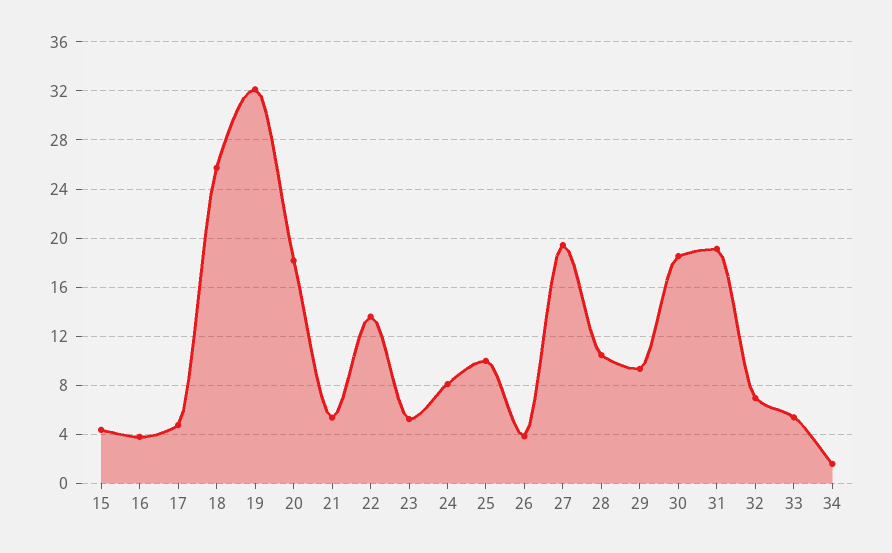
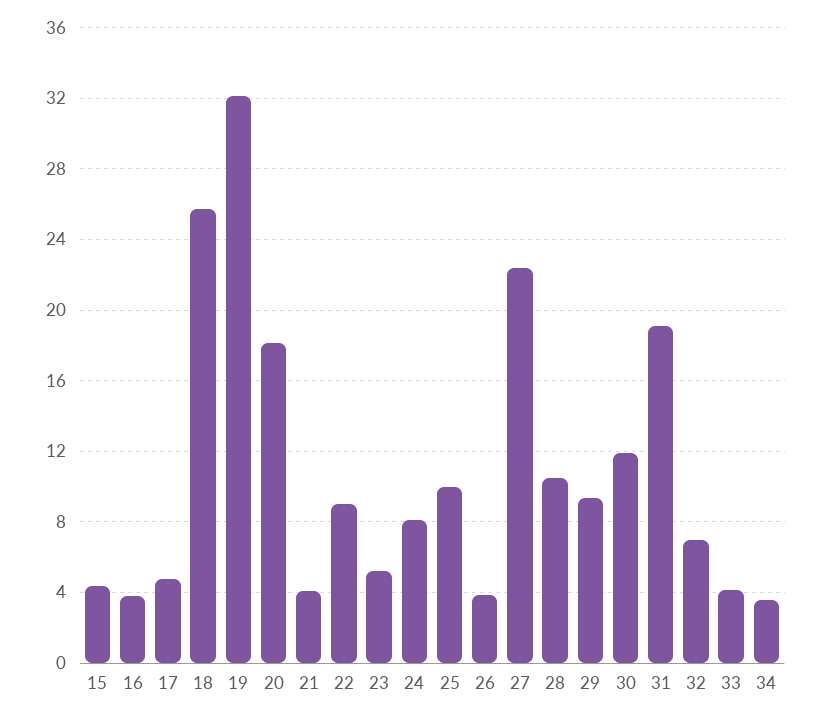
21: 5.5 -> 4
22: 13.5 -> 9
27: 19.5 -> 22.5
30: 18.5 -> 12
33: 5.5 -> 4
34: 1.5 -> 3.5

